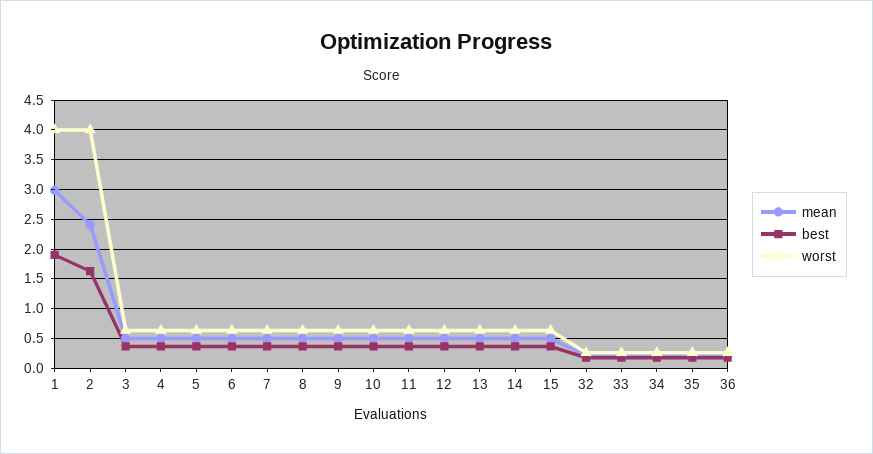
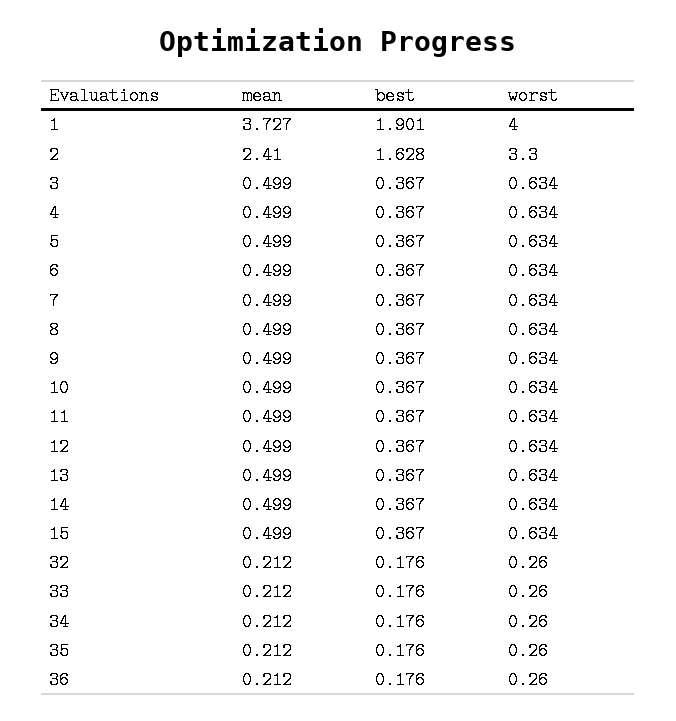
mean, 1: 3 -> 3.727
worst, 2: 4 -> 3.3

